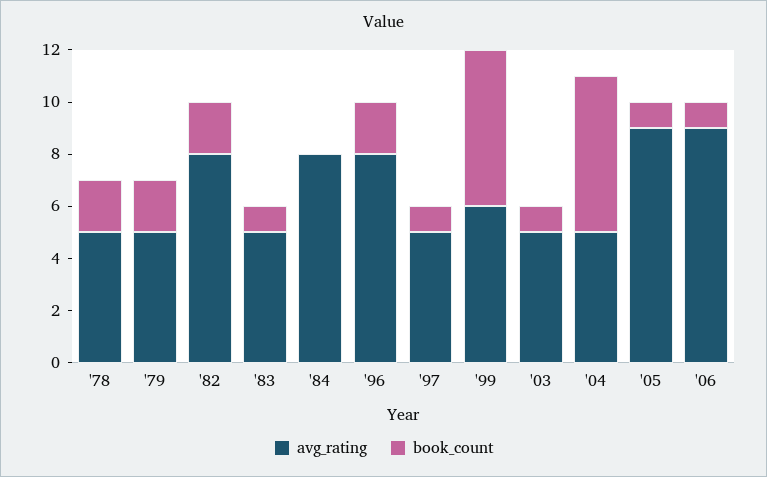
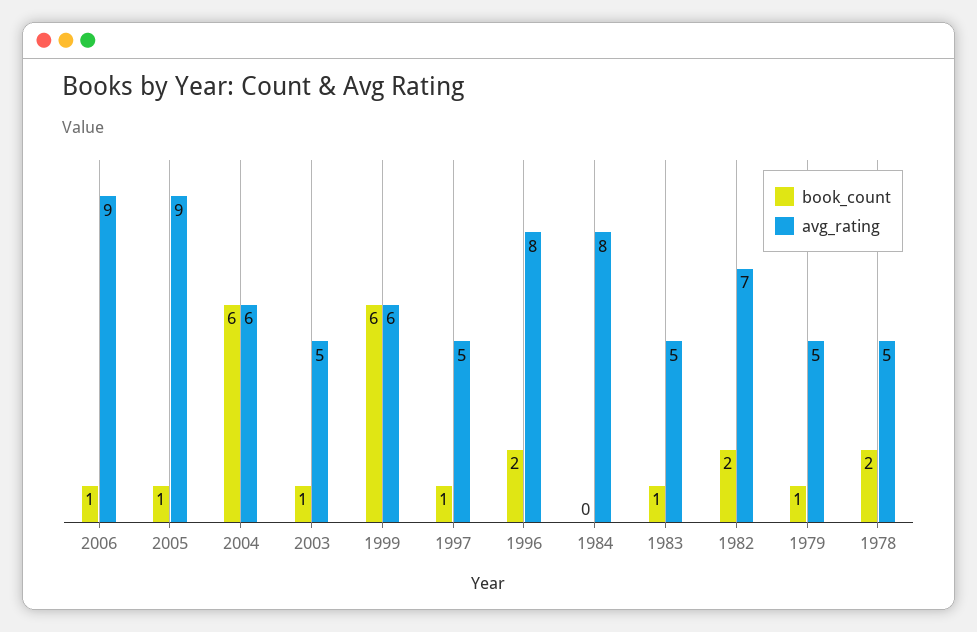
book_count, '79: 2 -> 1
avg_rating, '82: 8 -> 7
avg_rating, '04: 5 -> 6

